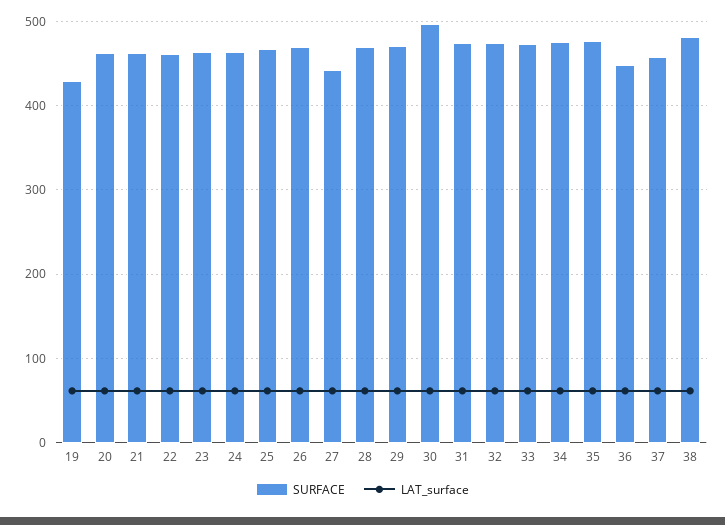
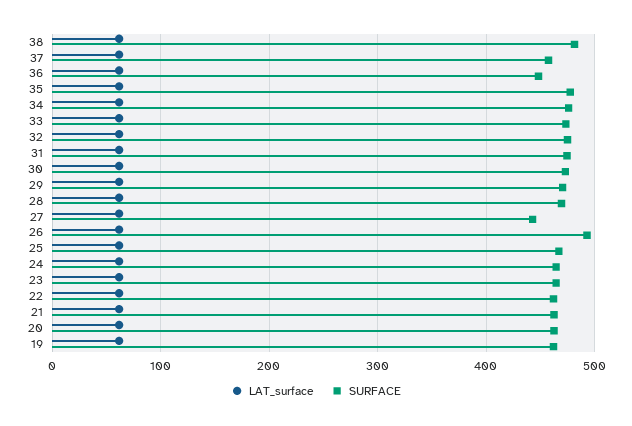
SURFACE, 19: 430 -> 460
SURFACE, 26: 470 -> 490
SURFACE, 30: 500 -> 470

